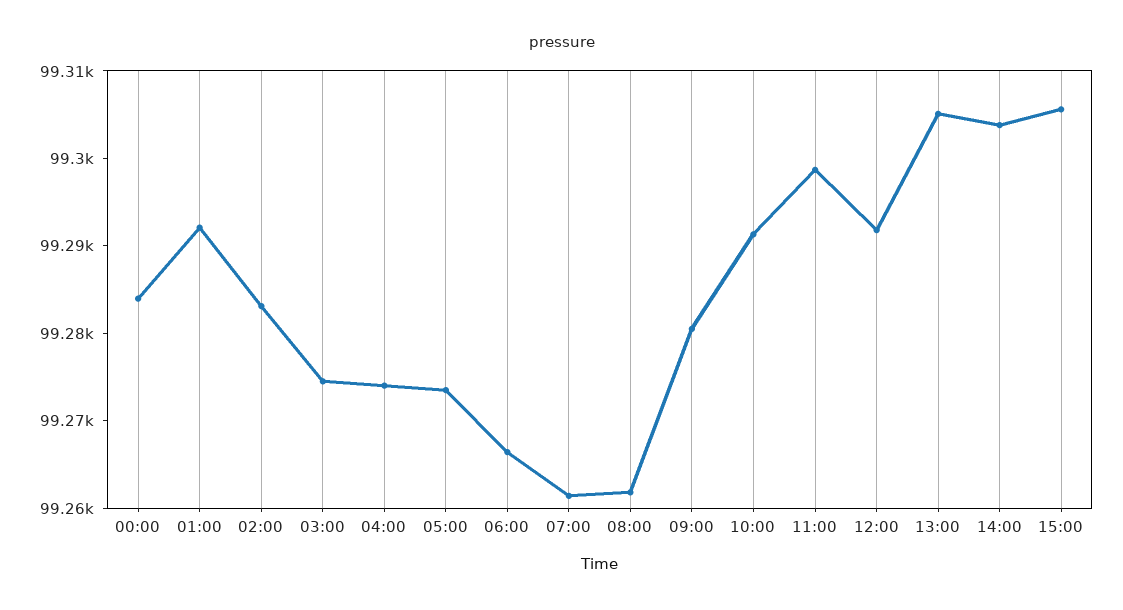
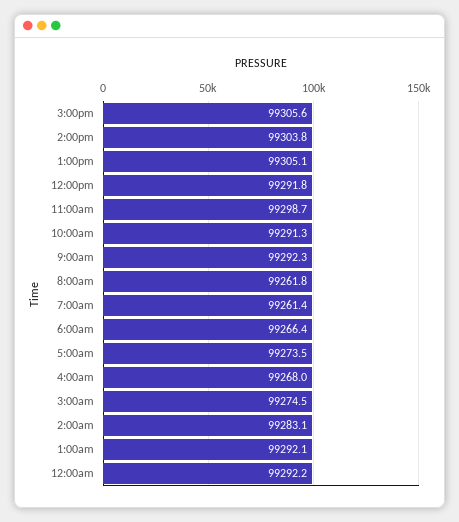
00:00: 99284 -> 99292.2
04:00: 99274 -> 99268
09:00: 99280 -> 99292.3

